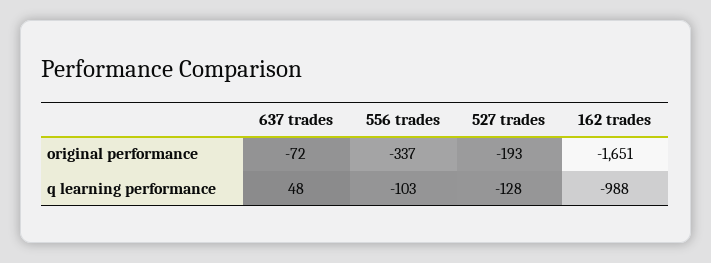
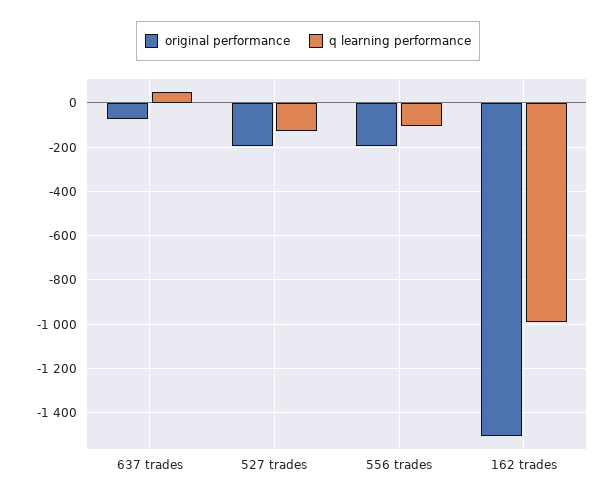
original performance, 556 trades: -337 -> -200
original performance, 162 trades: -1651 -> -1500

